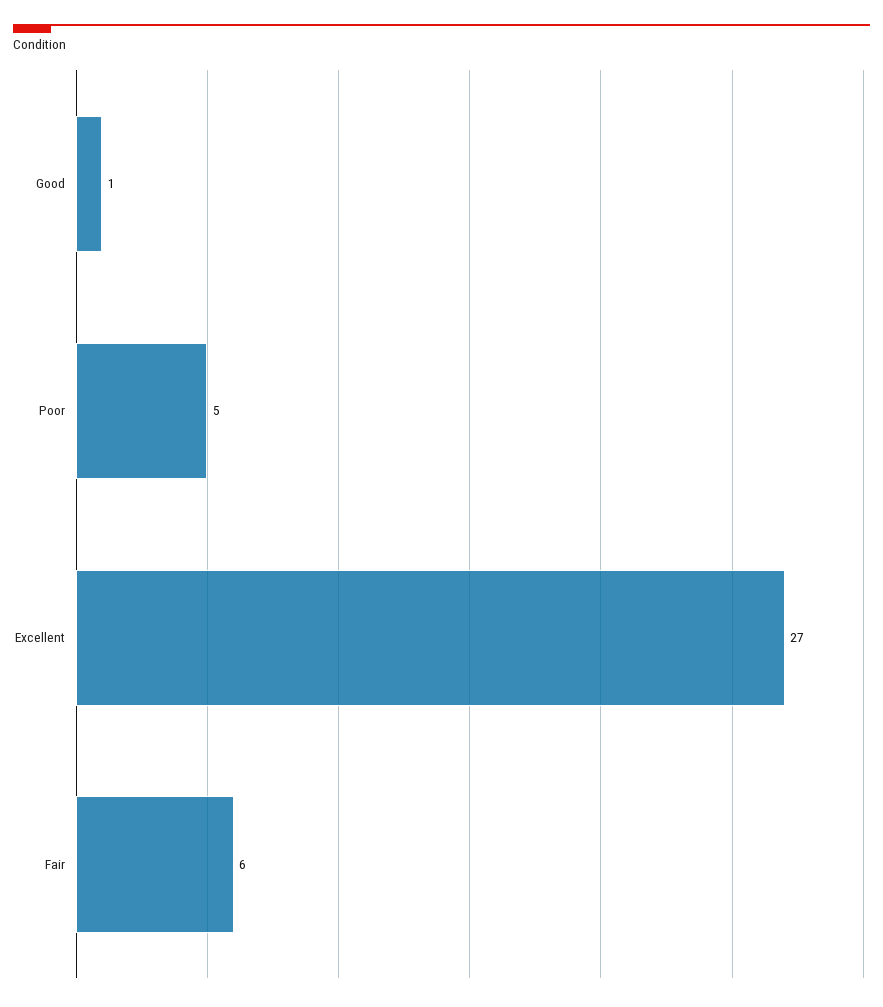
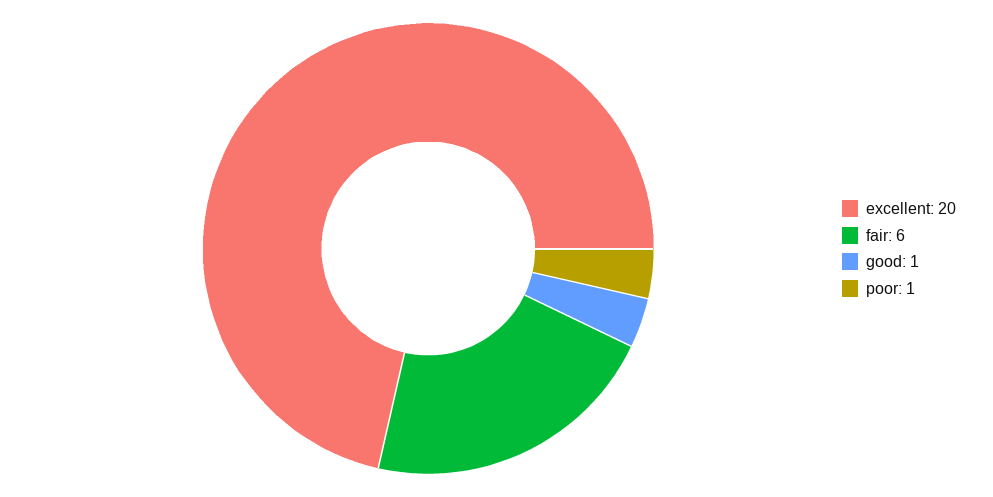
Poor: 5 -> 1
Excellent: 27 -> 20

